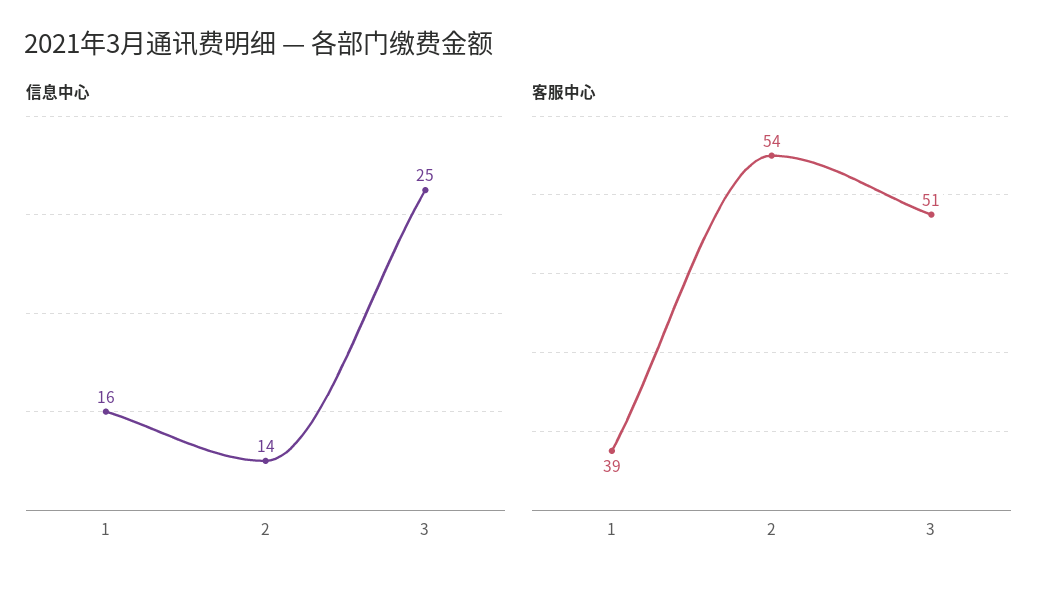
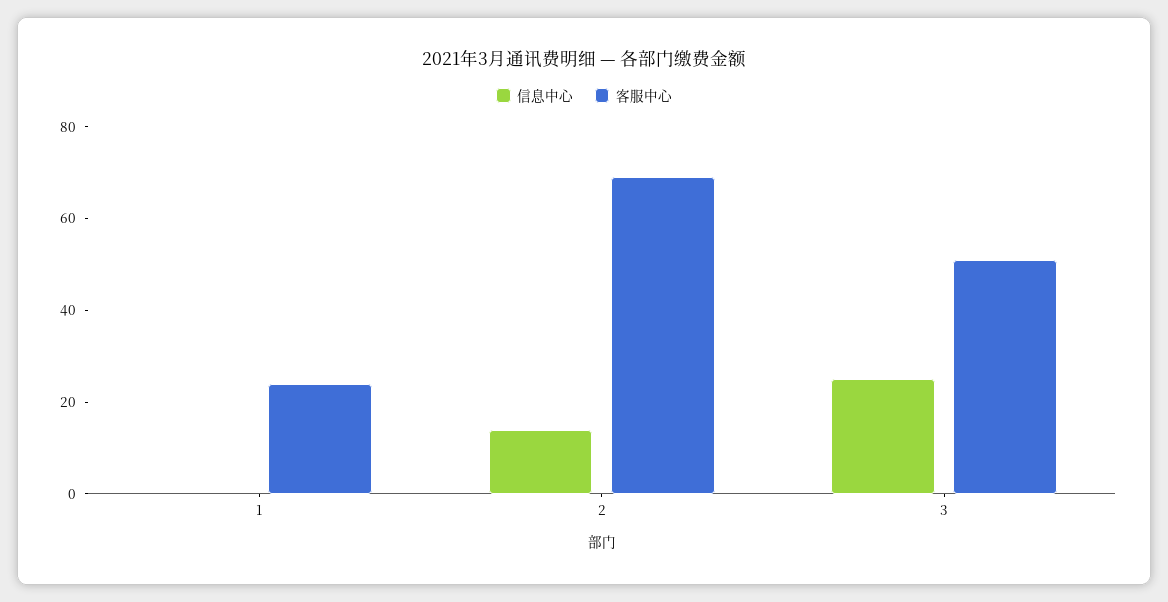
信息中心, 1: 16 -> 0
客服中心, 1: 39 -> 25
客服中心, 2: 54 -> 70

